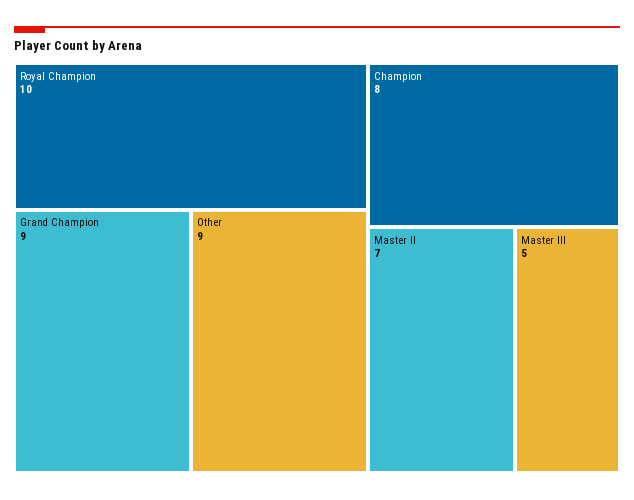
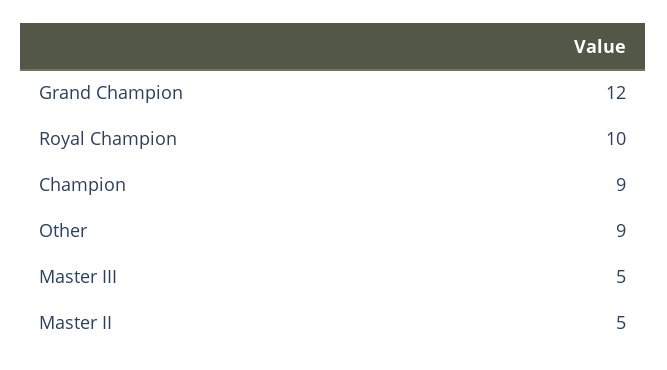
Grand Champion: 9 -> 12
Champion: 8 -> 9
Master II: 7 -> 5

